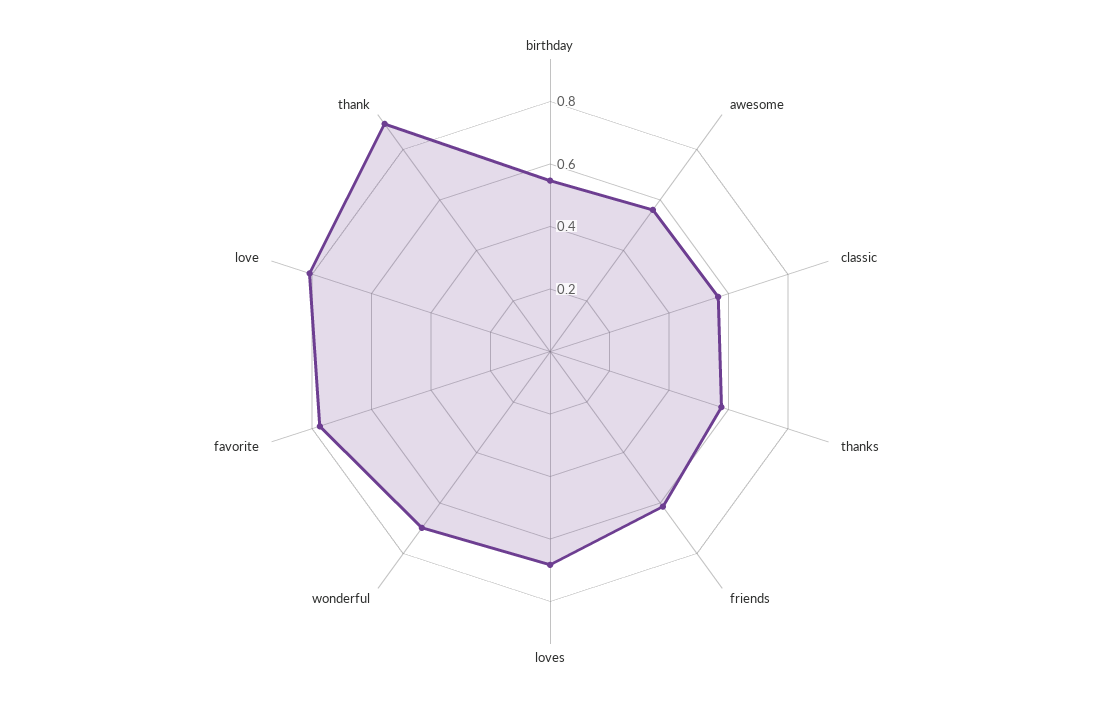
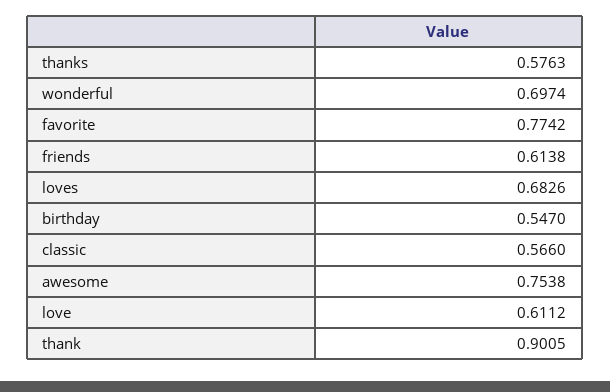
awesome: 0.55 -> 0.7538
love: 0.8 -> 0.6112

